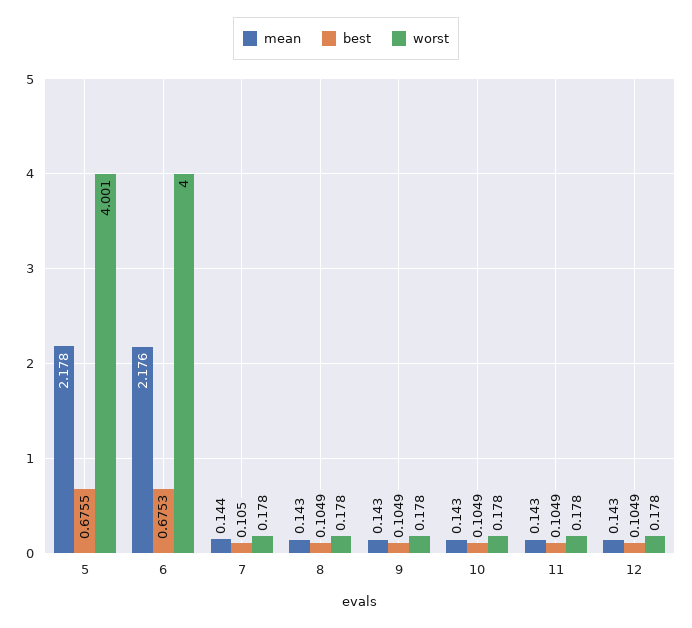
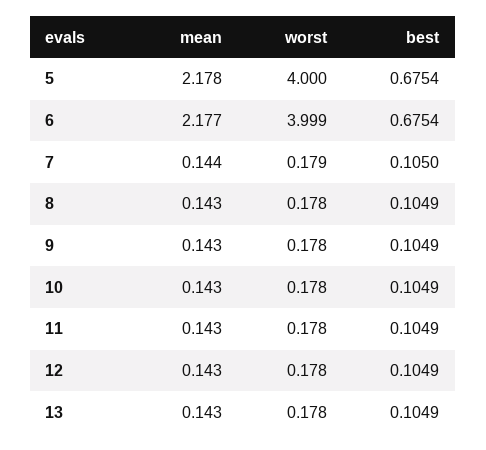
best, 5: 0.6755 -> 0.6754
worst, 5: 4.001 -> 4
mean, 6: 2.176 -> 2.177
best, 6: 0.6753 -> 0.6754
worst, 6: 4 -> 3.999
worst, 7: 0.178 -> 0.179
mean, 13: none -> 0.143
worst, 13: none -> 0.178
best, 13: none -> 0.1049

